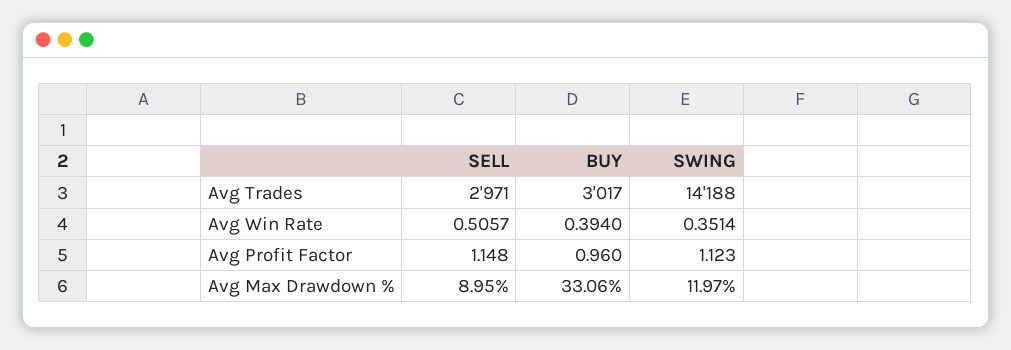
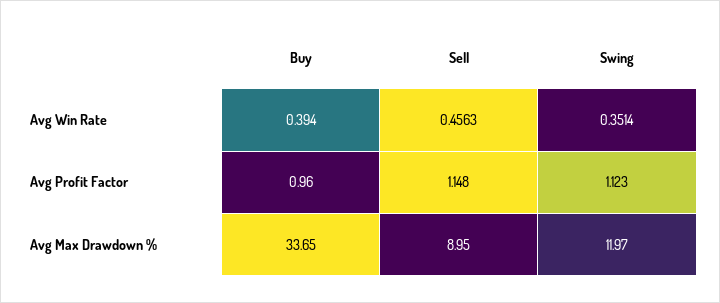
SELL, Avg Trades: 2971 -> none
BUY, Avg Trades: 3017 -> none
SWING, Avg Trades: 14188 -> none
SELL, Avg Win Rate: 0.5057 -> 0.4563
BUY, Avg Max Drawdown %: 33.06 -> 33.65

